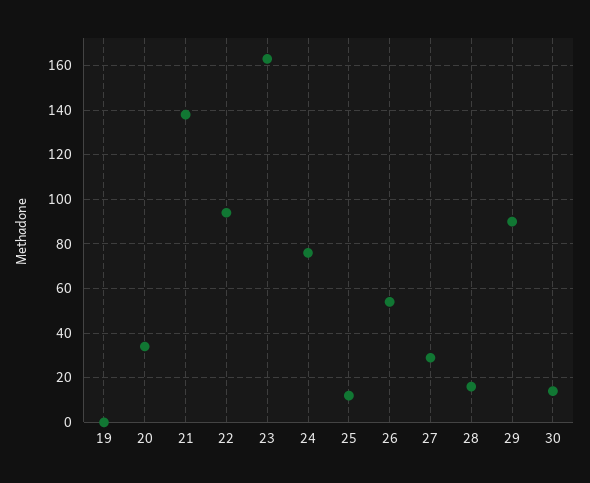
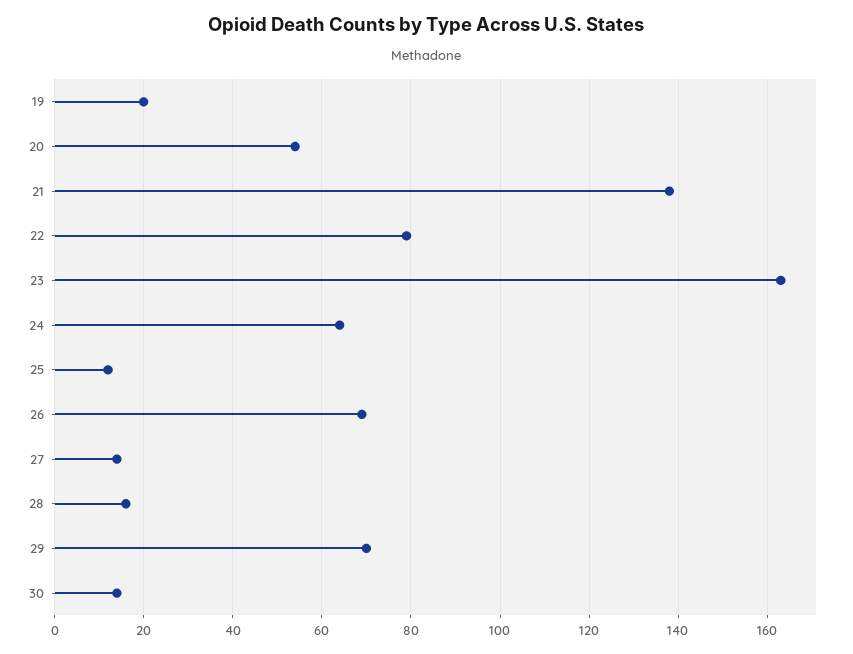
19: 0 -> 20
20: 35 -> 55
22: 95 -> 80
24: 75 -> 65
26: 55 -> 70
27: 30 -> 15
29: 90 -> 70

